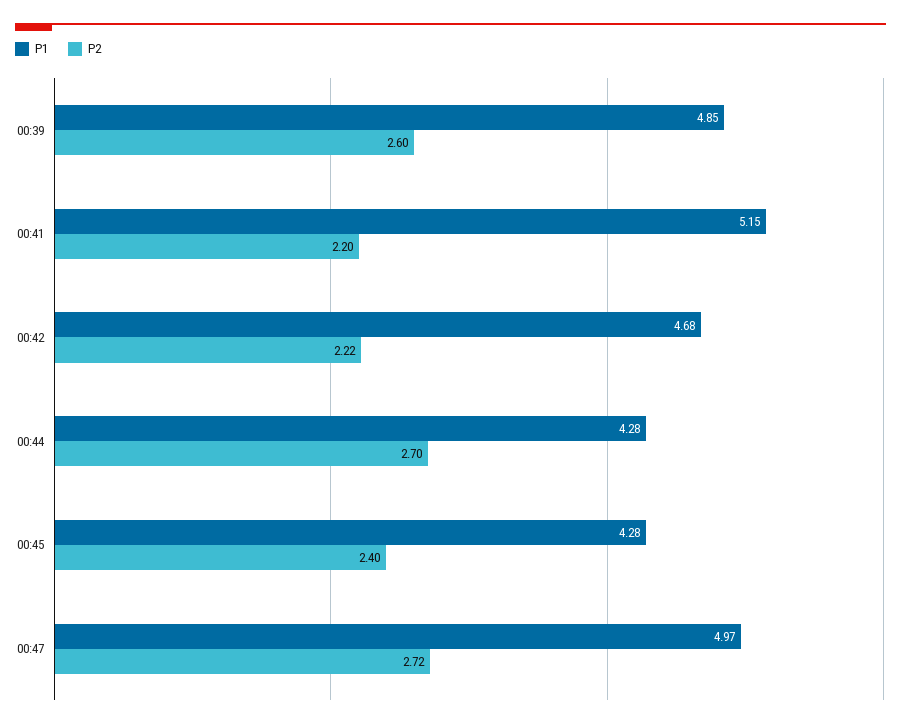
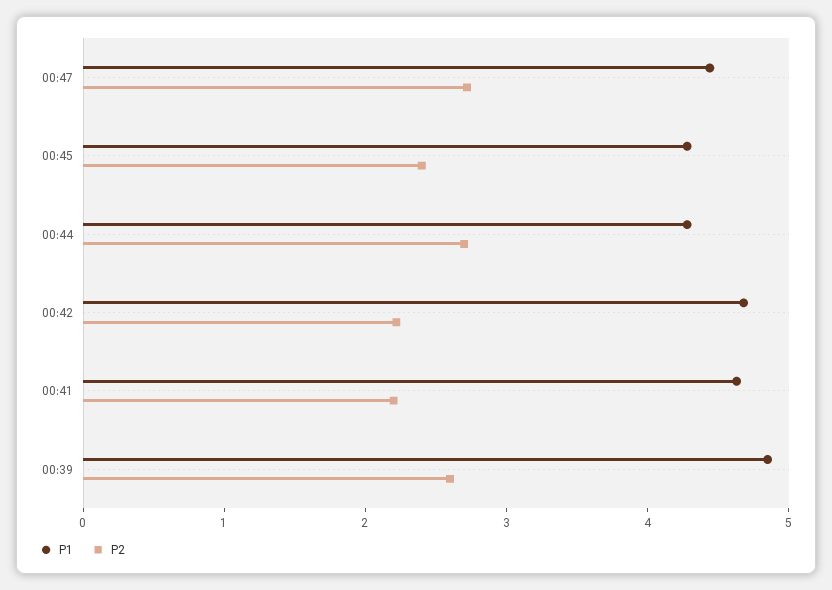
P1, 00:41: 5.15 -> 4.6
P1, 00:47: 4.97 -> 4.4

